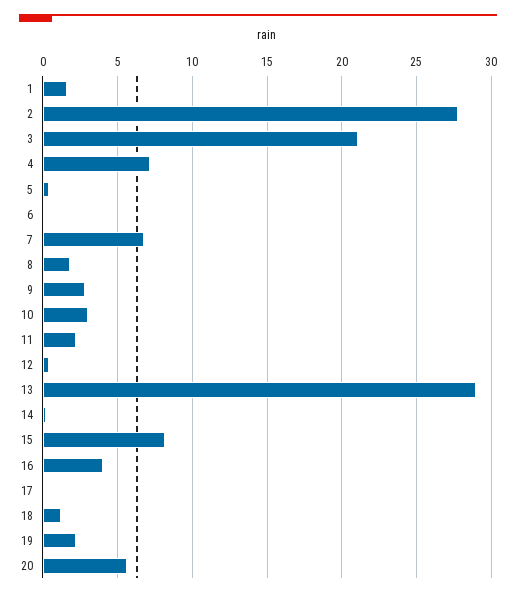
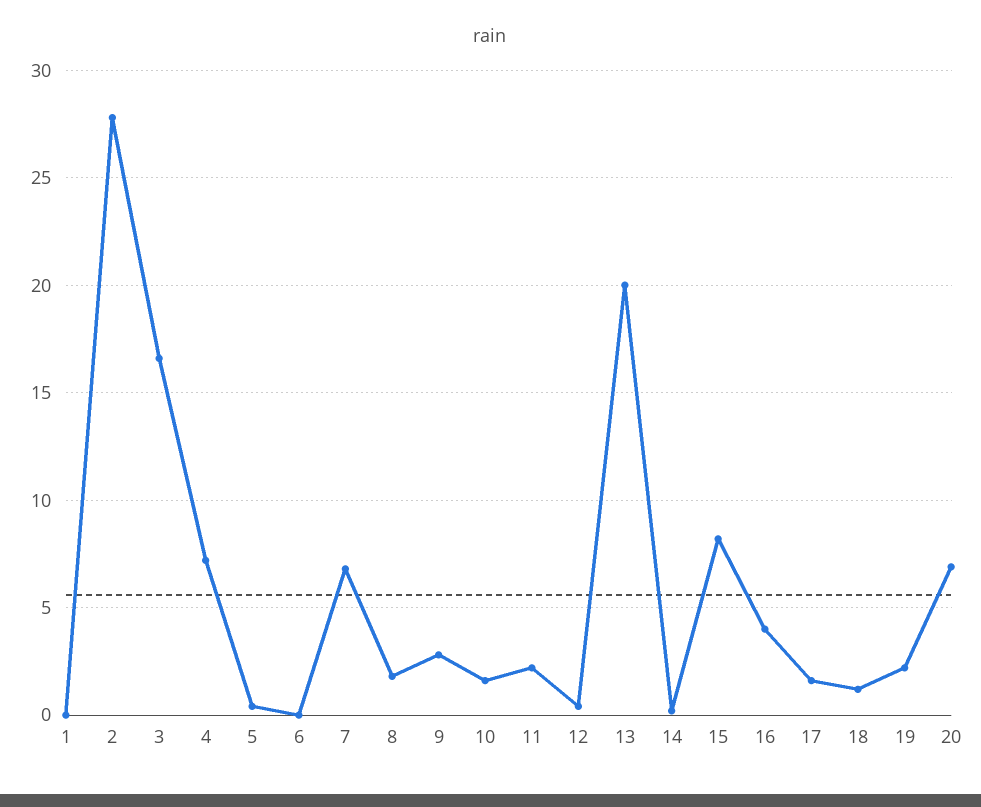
1: 1.5 -> 0
3: 21 -> 16.5
10: 3 -> 1.5
13: 29 -> 20
17: 0 -> 1.5
20: 5.5 -> 7

